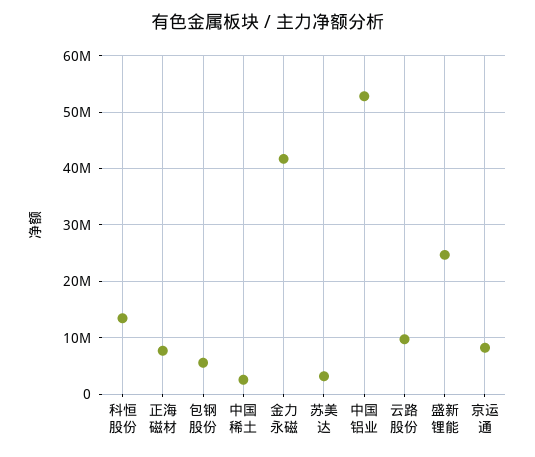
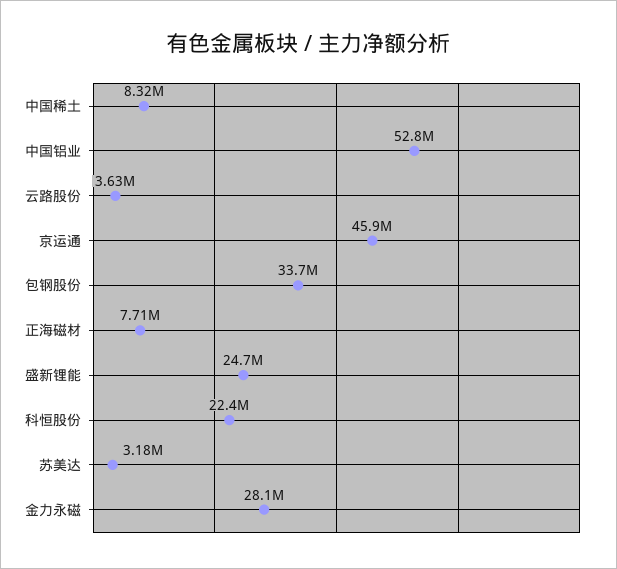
科恒股份: 14000000 -> 22400000
包钢股份: 6000000 -> 33700000
中国稀土: 2000000 -> 8320000
金力永磁: 42000000 -> 28100000
云路股份: 10000000 -> 3630000
京运通: 8000000 -> 45900000

